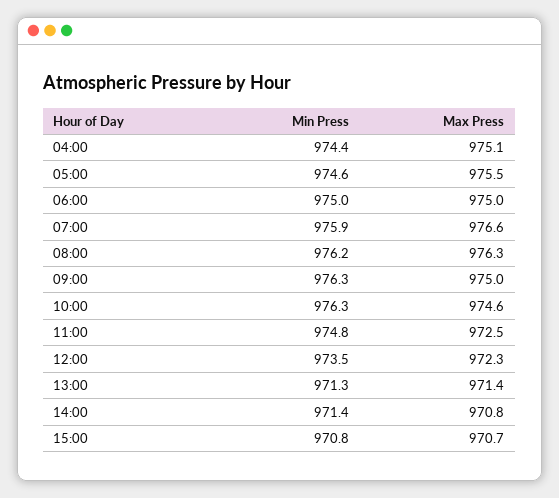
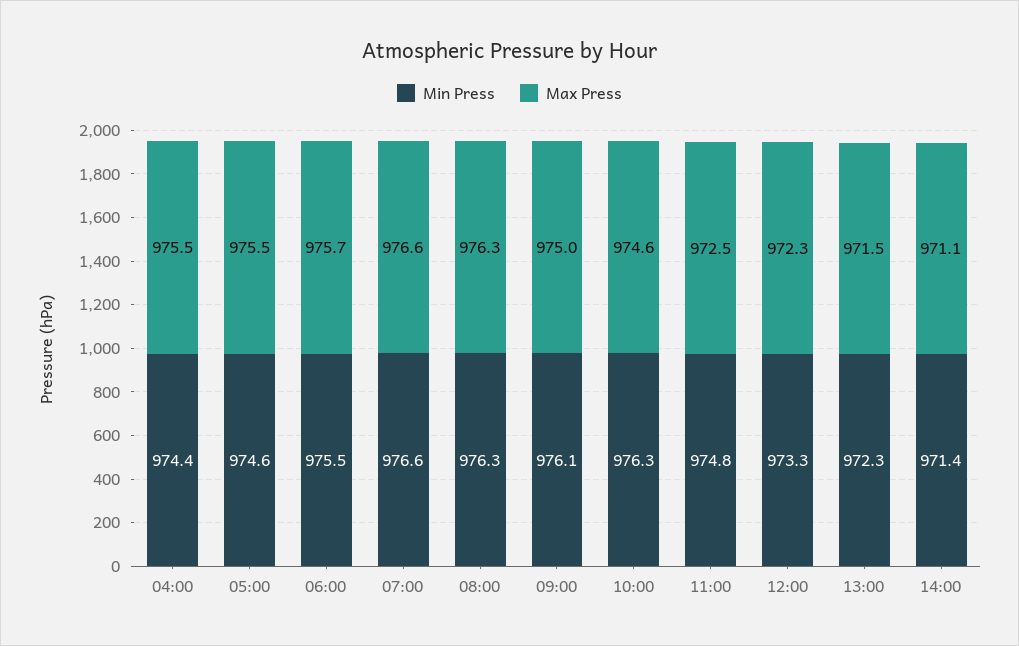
Max Press, 04:00: 975.1 -> 975.5
Min Press, 06:00: 975 -> 975.5
Max Press, 06:00: 975 -> 975.7
Min Press, 07:00: 975.9 -> 976.6
Min Press, 08:00: 976.2 -> 976.3
Min Press, 09:00: 976.3 -> 976.1
Min Press, 12:00: 973.5 -> 973.3
Min Press, 13:00: 971.3 -> 972.3
Max Press, 13:00: 971.4 -> 971.5
Max Press, 14:00: 970.8 -> 971.1
Min Press, 15:00: 970.8 -> none
Max Press, 15:00: 970.7 -> none

